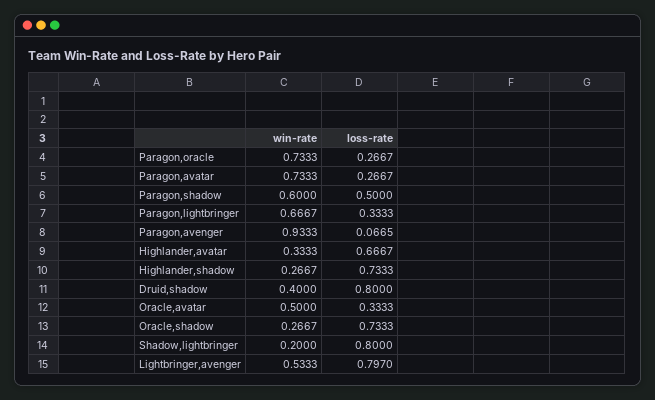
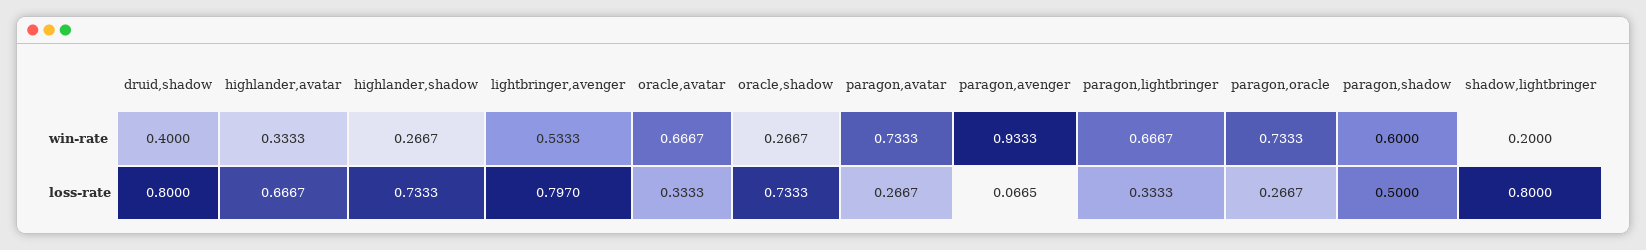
win-rate, Oracle,avatar: 0.5 -> 0.6667

